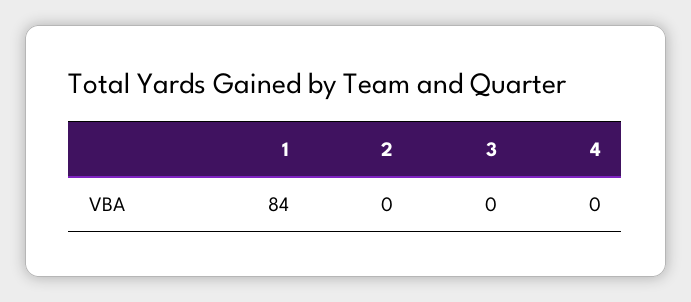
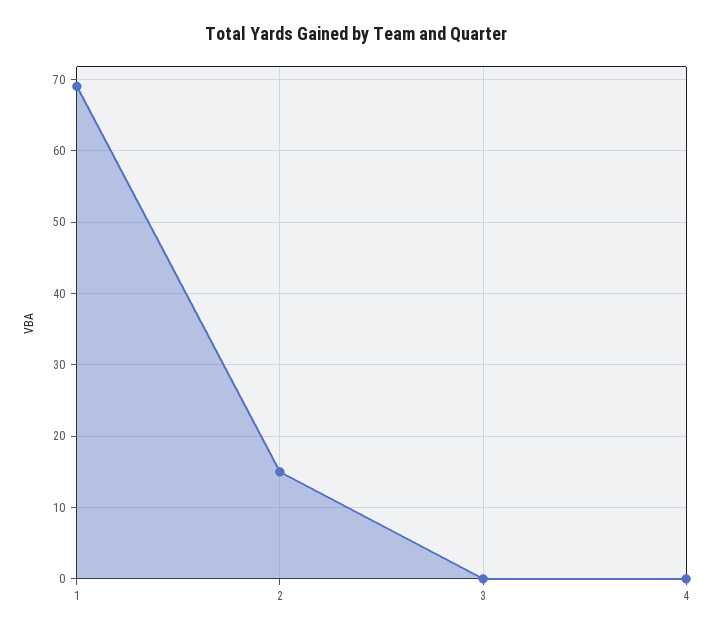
1: 84 -> 69
2: 0 -> 15

